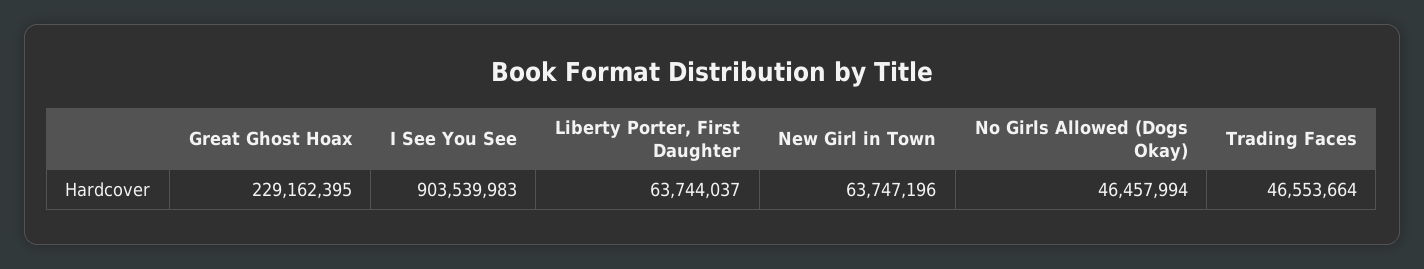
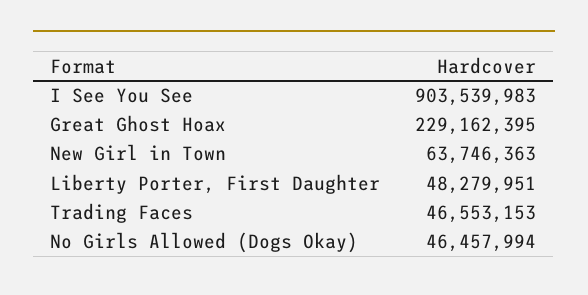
Liberty Porter, First Daughter: 63744037 -> 48279951
New Girl in Town: 63747196 -> 63746363
Trading Faces: 46553664 -> 46553153

